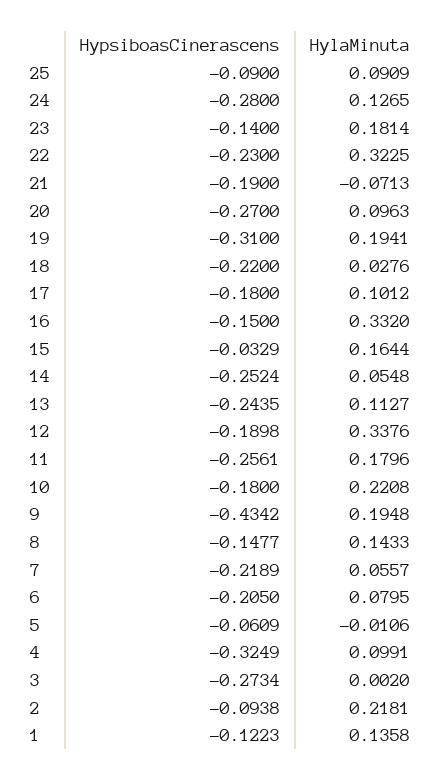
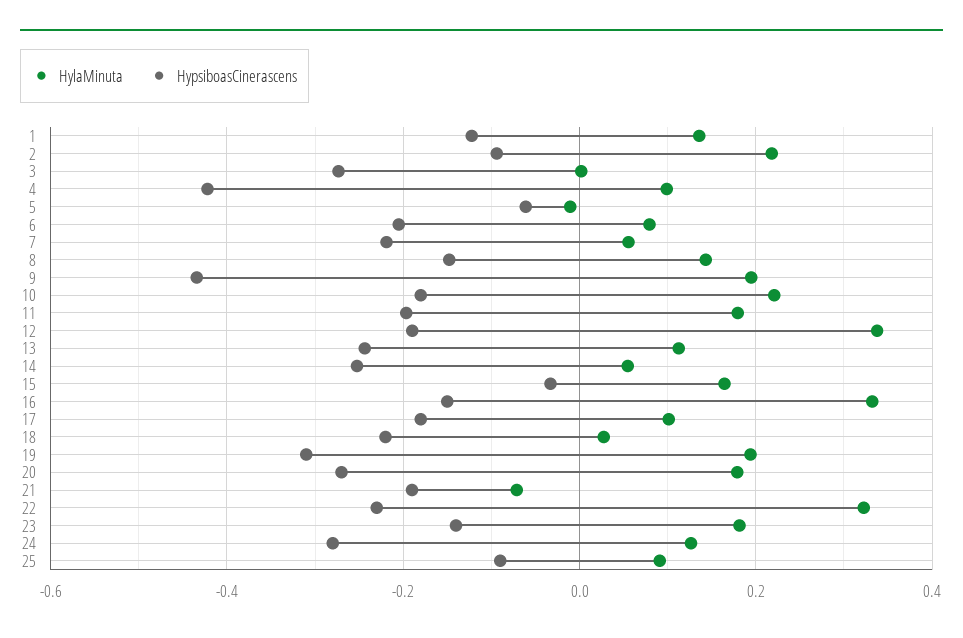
HylaMinuta, 20: 0.0963 -> 0.18
HypsiboasCinerascens, 11: -0.2561 -> -0.2
HypsiboasCinerascens, 4: -0.3249 -> -0.42

